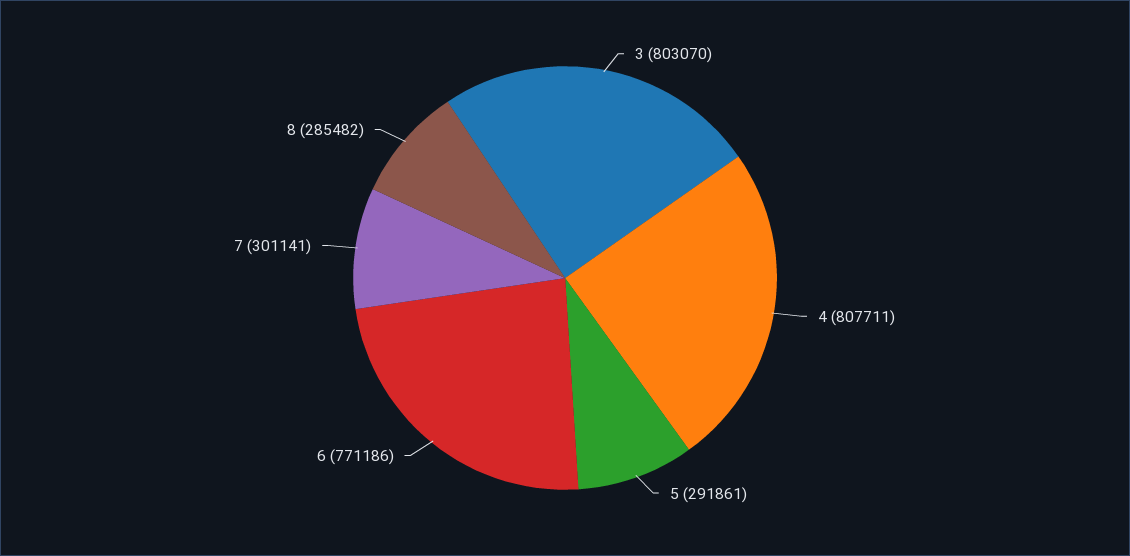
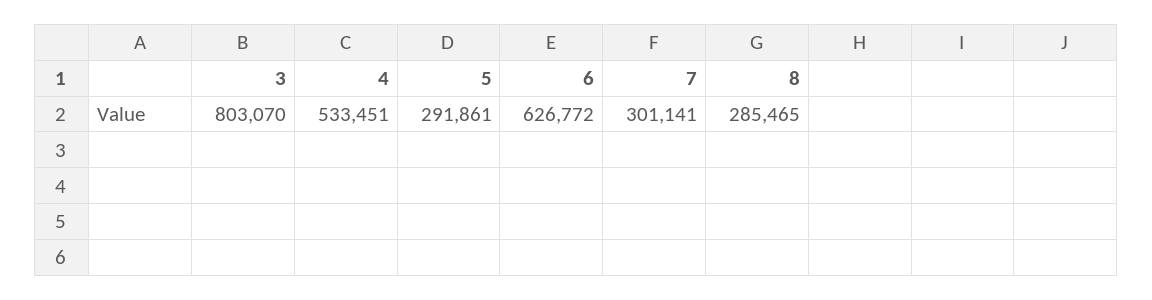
4: 807711 -> 533451
6: 771186 -> 626772
8: 285482 -> 285465

